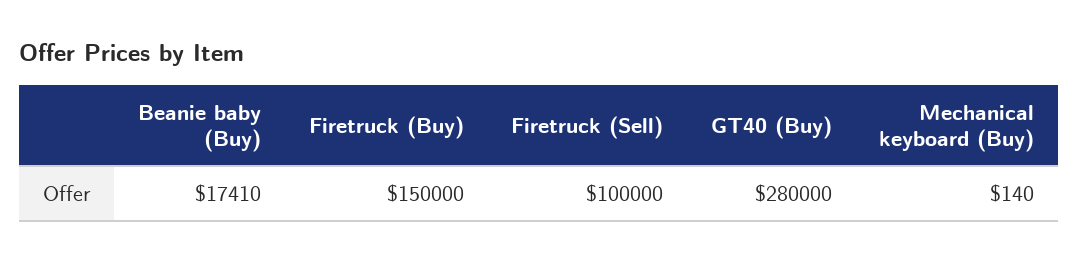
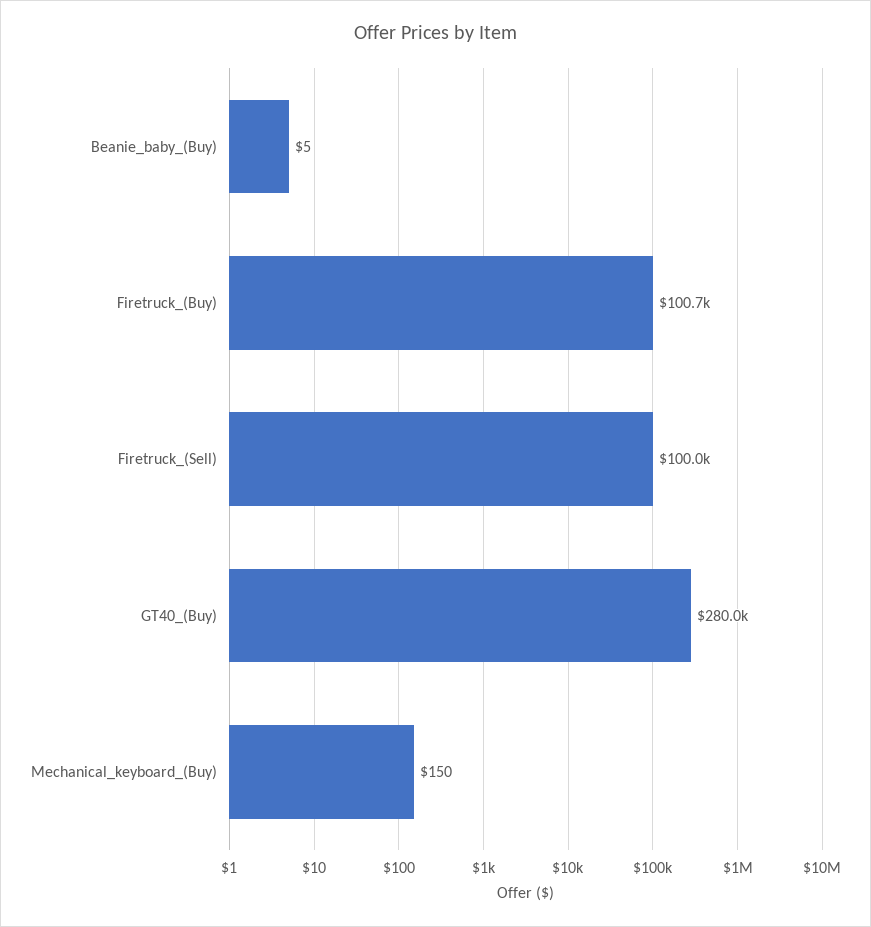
Beanie baby (Buy): 17410 -> 5
Firetruck (Buy): 150000 -> 100700
Mechanical keyboard (Buy): 140 -> 150

